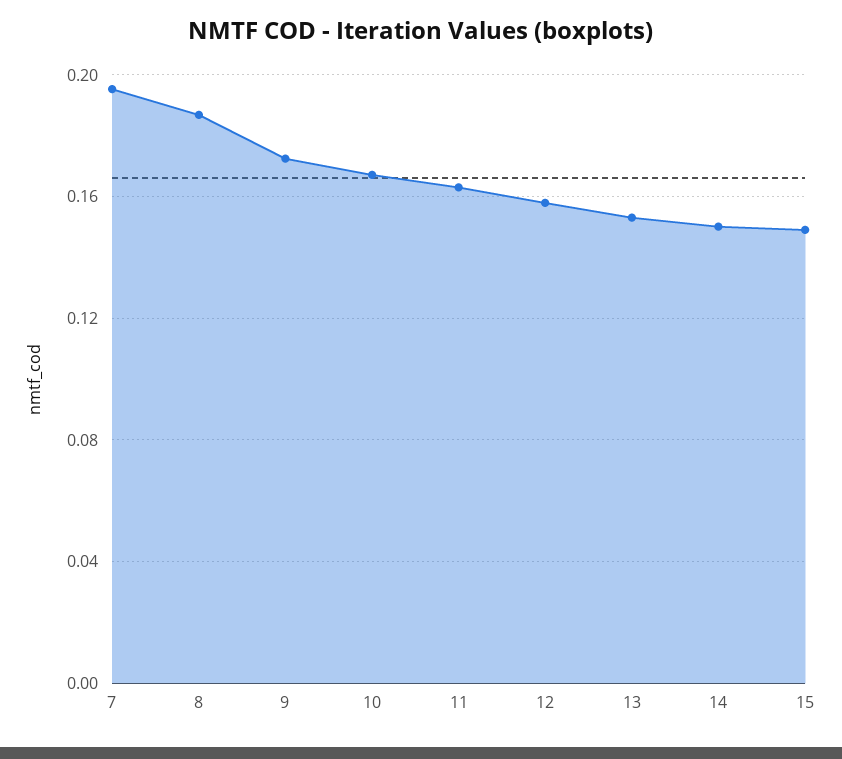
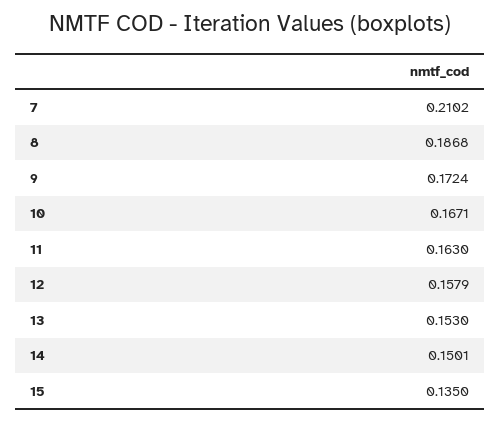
7: 0.195 -> 0.2102
15: 0.15 -> 0.135

